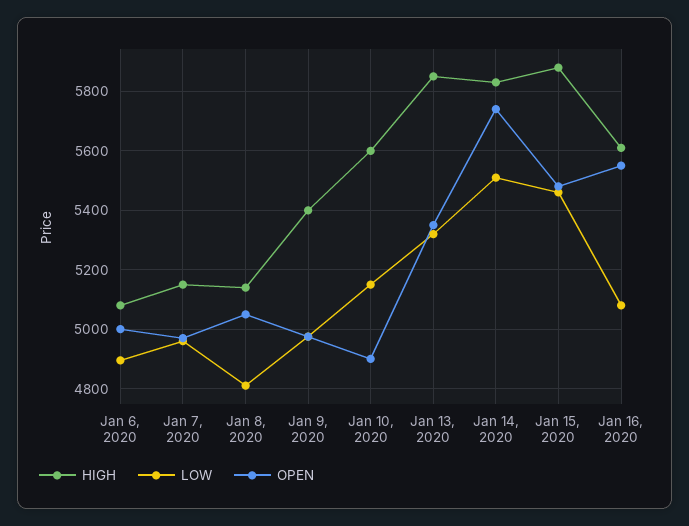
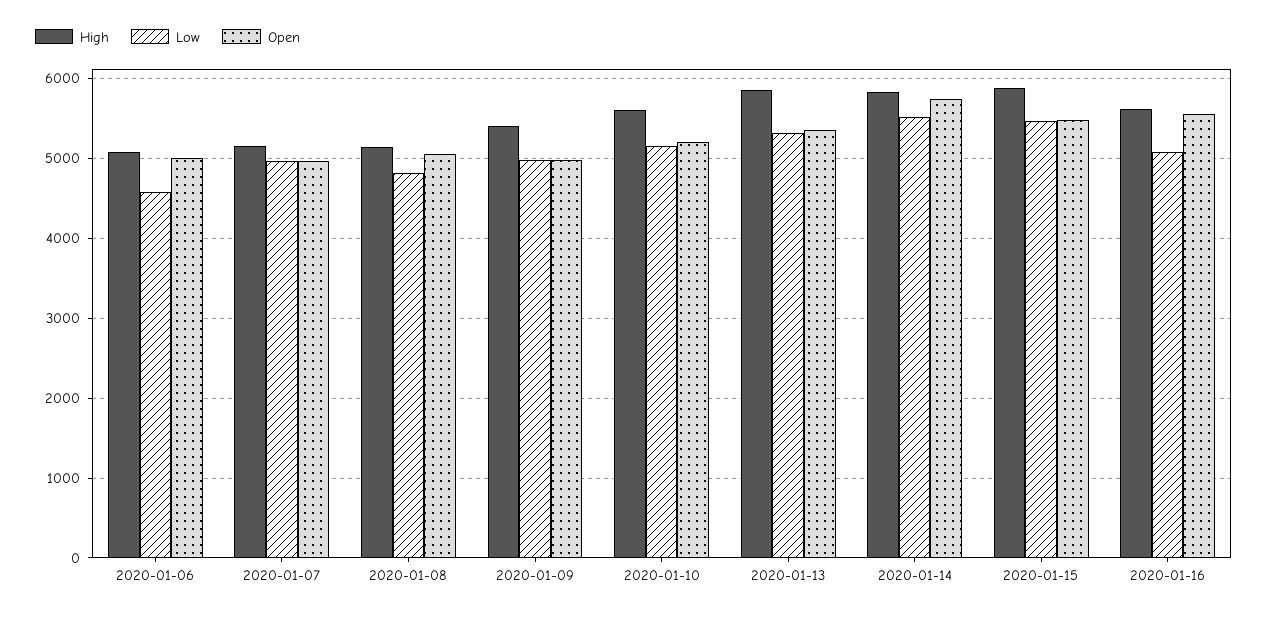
LOW, Jan 6, 2020: 4900 -> 4600
OPEN, Jan 10, 2020: 4900 -> 5200

